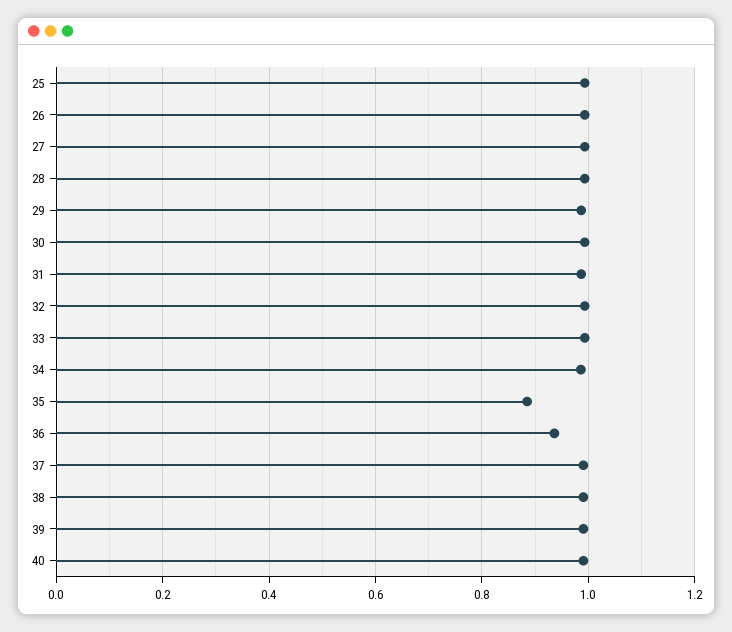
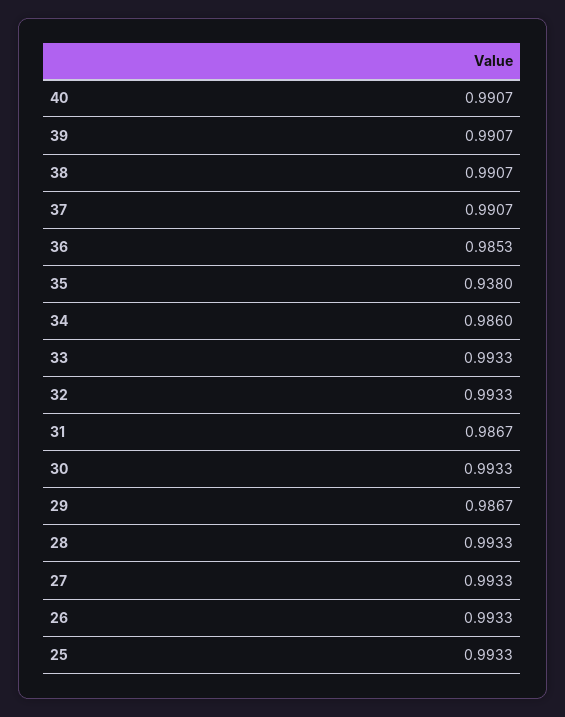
35: 0.88 -> 0.938
36: 0.94 -> 0.9853

